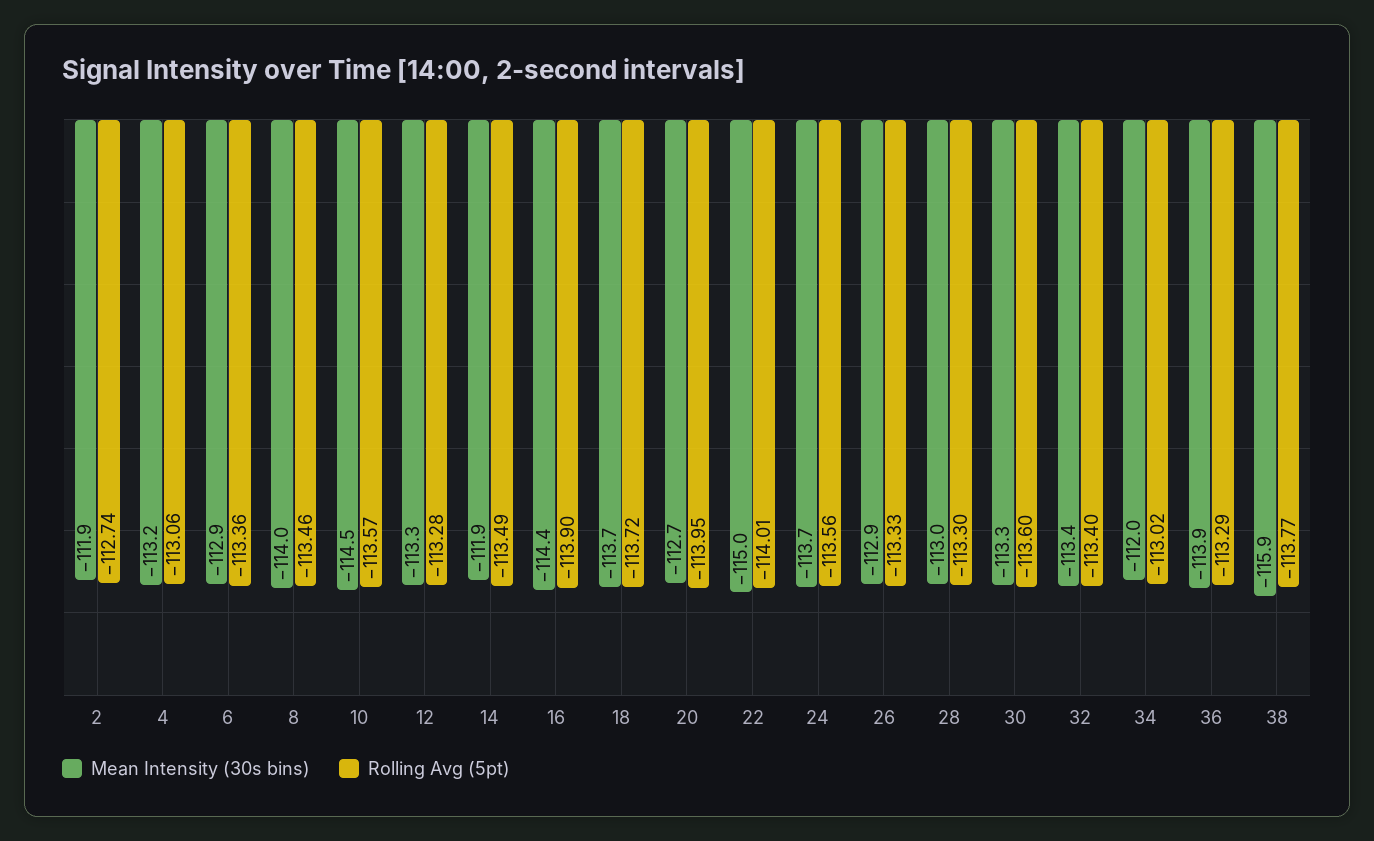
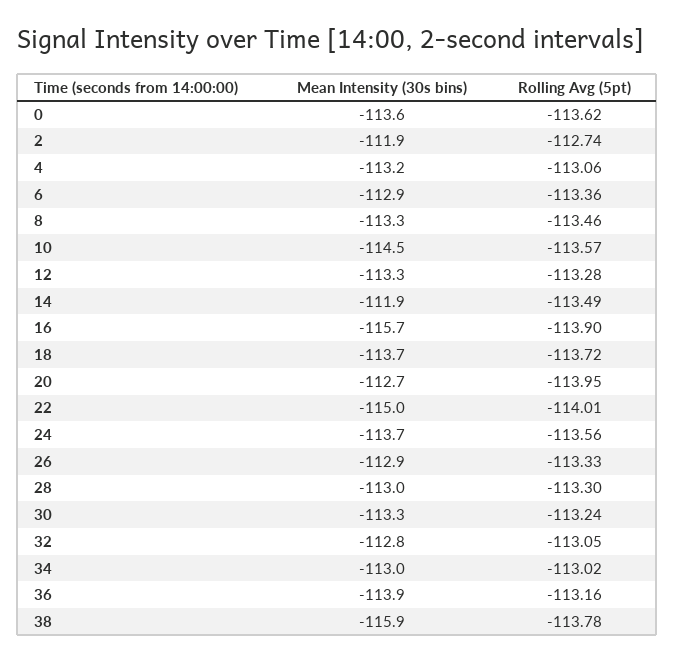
Mean Intensity (30s bins), 8: -114 -> -113.3
Mean Intensity (30s bins), 16: -114.4 -> -115.7
Rolling Avg (5pt), 30: -113.6 -> -113.24
Mean Intensity (30s bins), 32: -113.4 -> -112.8
Rolling Avg (5pt), 32: -113.4 -> -113.05
Mean Intensity (30s bins), 34: -112 -> -113
Rolling Avg (5pt), 36: -113.29 -> -113.16
Rolling Avg (5pt), 38: -113.77 -> -113.78
Mean Intensity (30s bins), 0: none -> -113.6
Rolling Avg (5pt), 0: none -> -113.62

